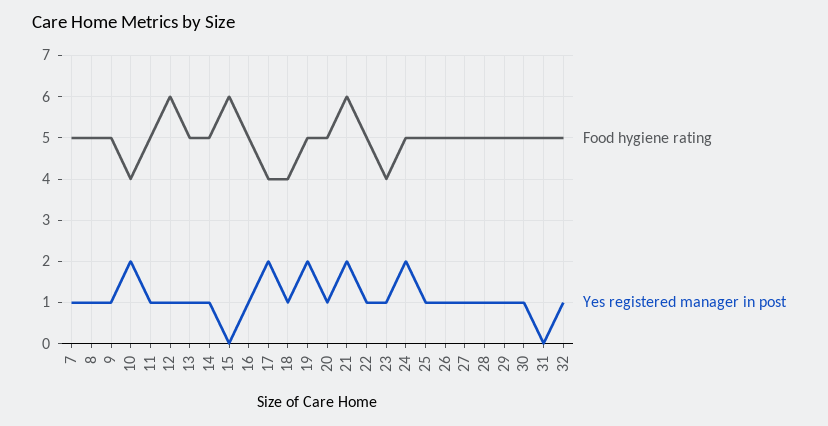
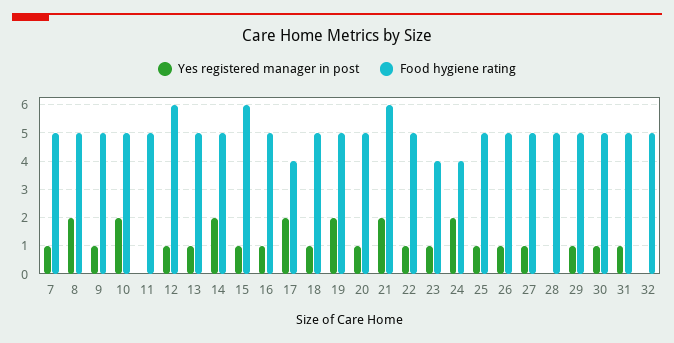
Yes registered manager in post, 8: 1 -> 2
Food hygiene rating, 10: 4 -> 5
Yes registered manager in post, 11: 1 -> 0
Yes registered manager in post, 14: 1 -> 2
Yes registered manager in post, 15: 0 -> 1
Food hygiene rating, 18: 4 -> 5
Food hygiene rating, 24: 5 -> 4
Yes registered manager in post, 28: 1 -> 0
Yes registered manager in post, 31: 0 -> 1
Yes registered manager in post, 32: 1 -> 0

